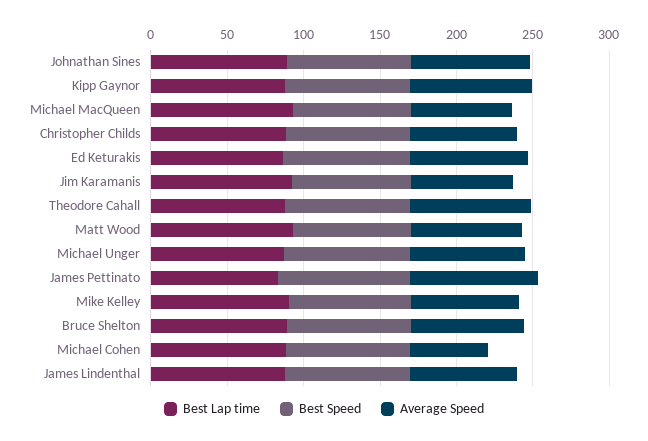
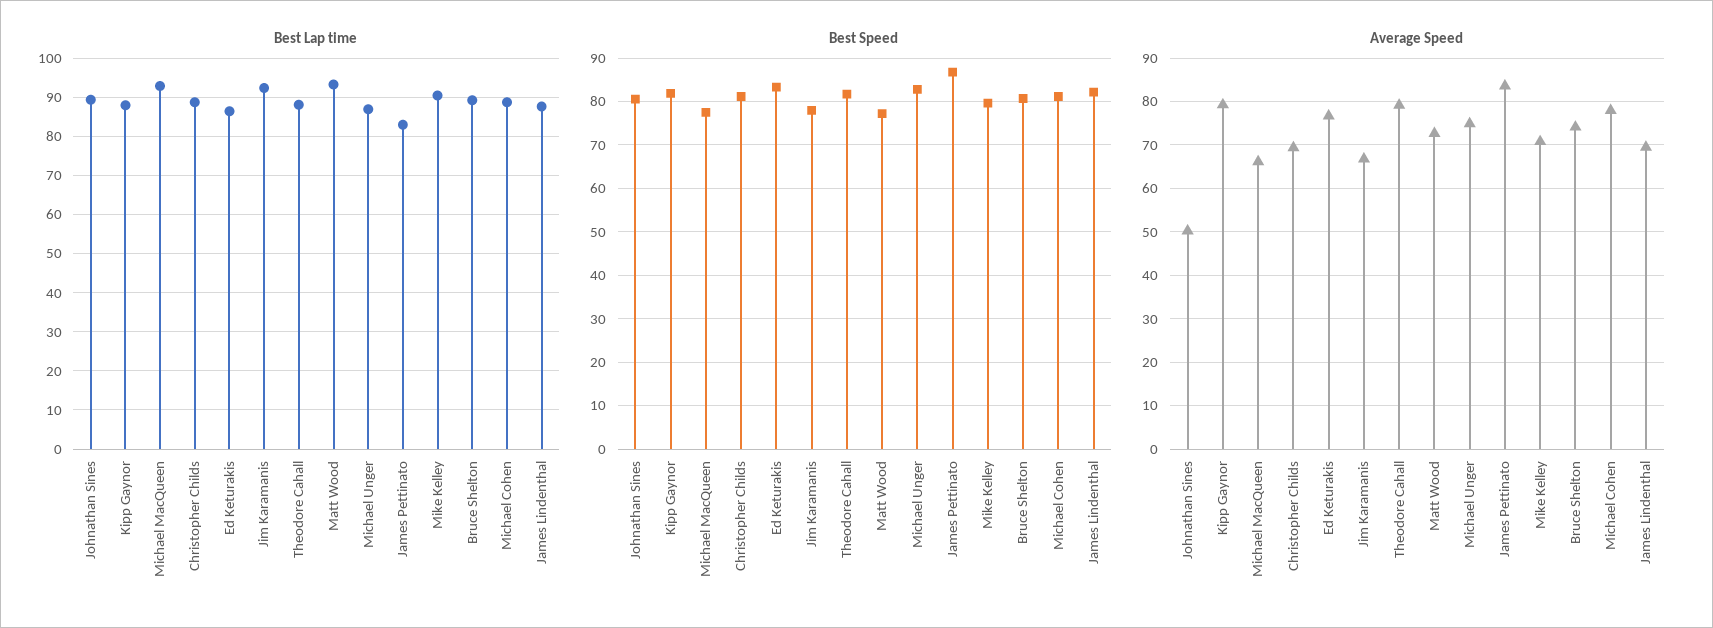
Average Speed, Johnathan Sines: 80 -> 50
Average Speed, Michael Cohen: 50 -> 78

